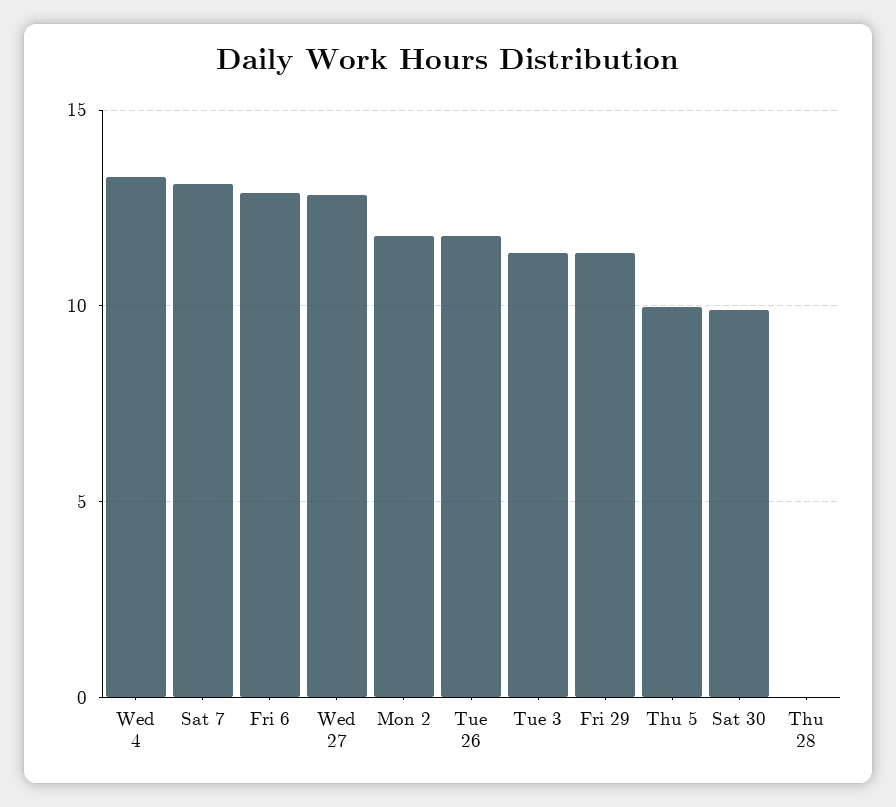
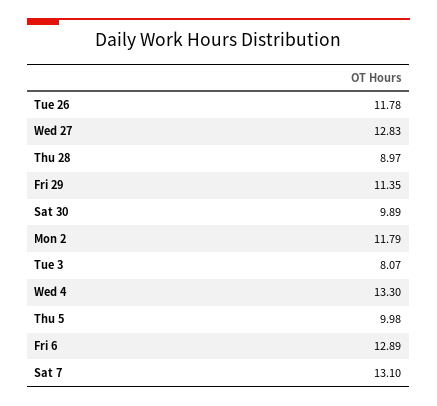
Tue 3: 11.5 -> 8.07
Thu 28: 0 -> 8.97

